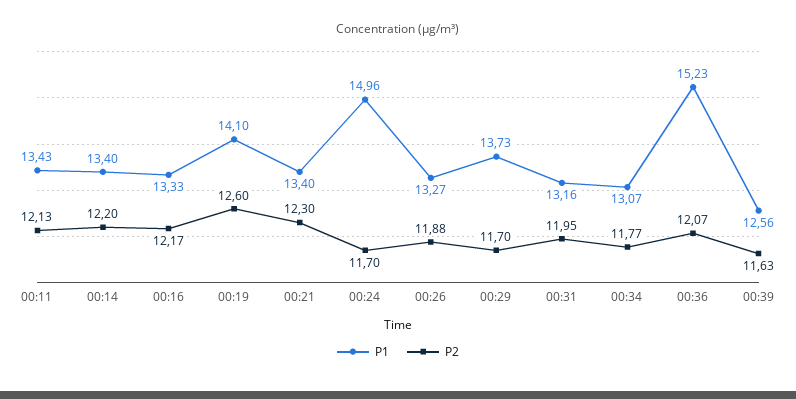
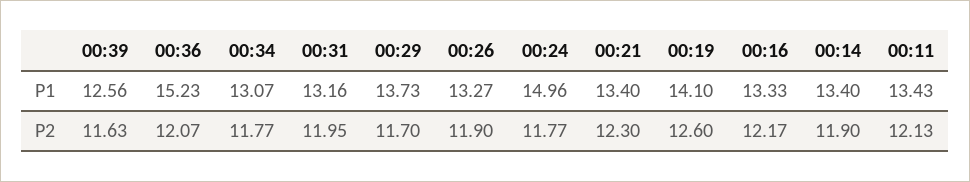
P2, 00:14: 12.2 -> 11.9
P2, 00:24: 11.7 -> 11.77
P2, 00:26: 11.88 -> 11.9

